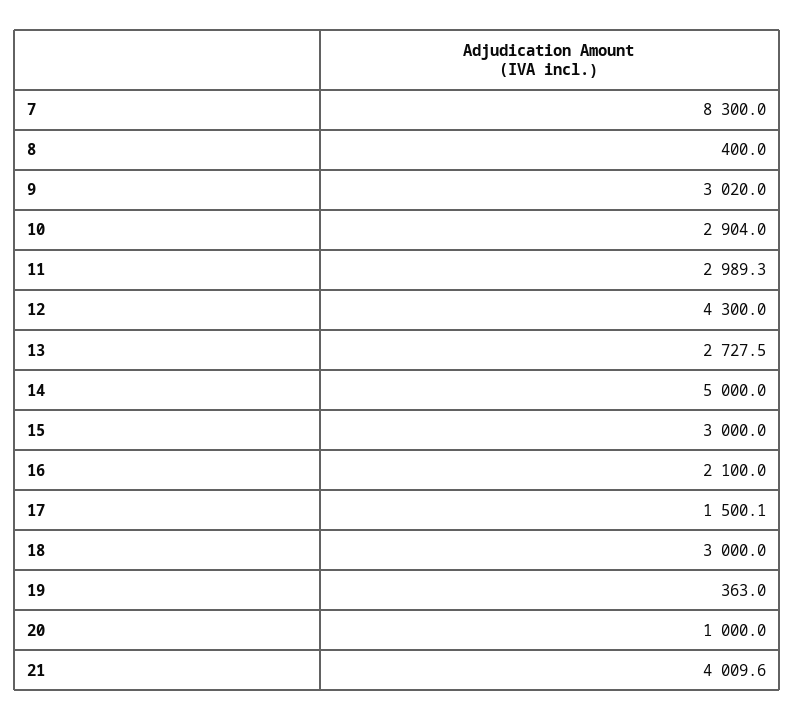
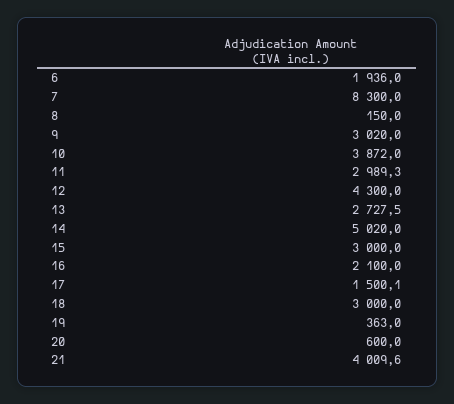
8: 400 -> 150
10: 2904 -> 3872
14: 5000 -> 5020
20: 1000 -> 600
6: none -> 1936

